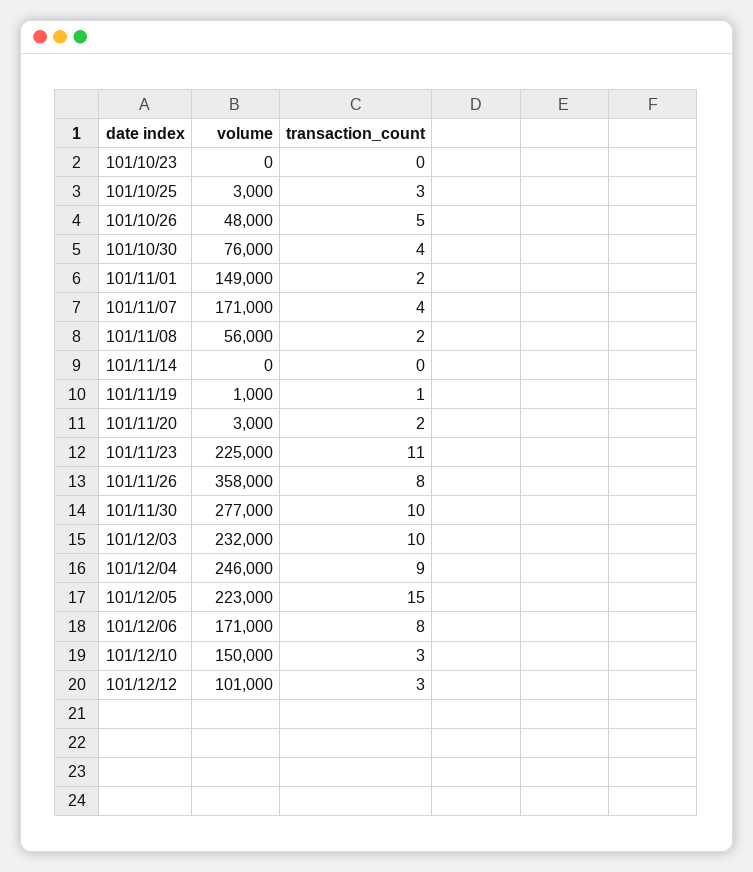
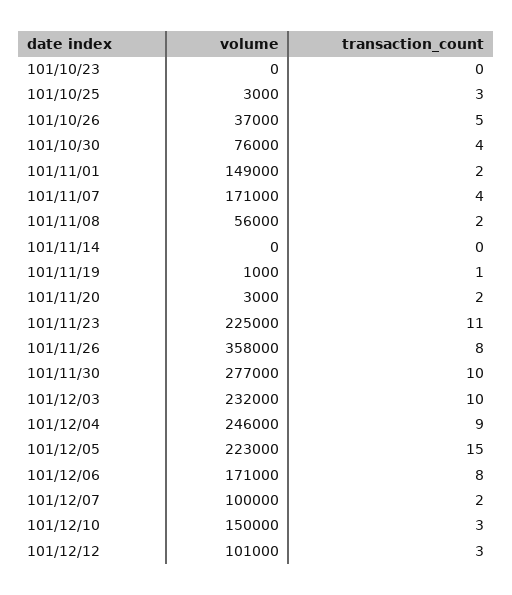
volume, 101/10/26: 48000 -> 37000
volume, 101/12/07: none -> 100000
transaction_count, 101/12/07: none -> 2

